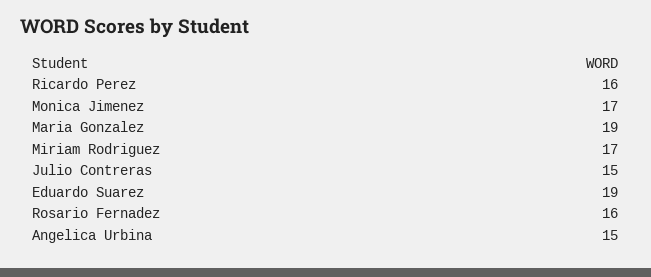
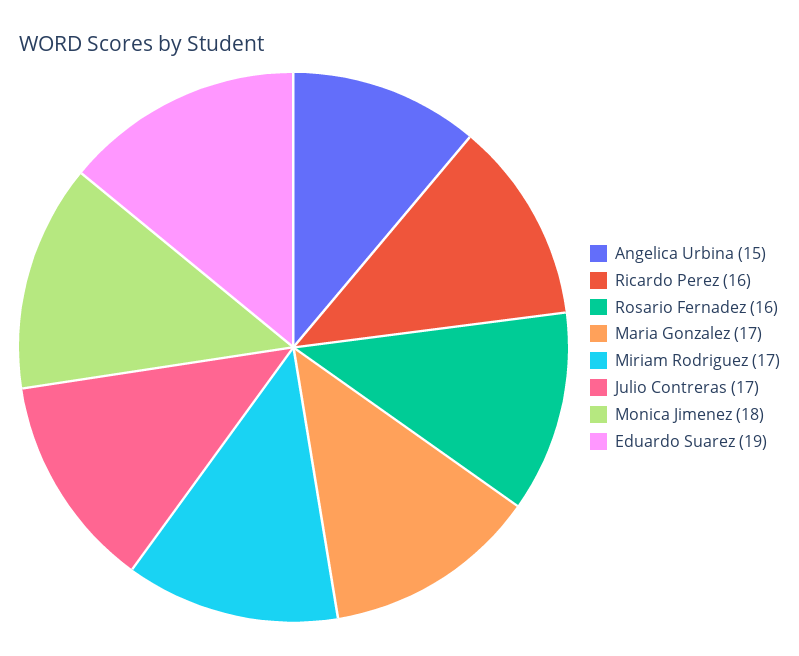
Monica Jimenez: 17 -> 18
Maria Gonzalez: 19 -> 17
Julio Contreras: 15 -> 17

